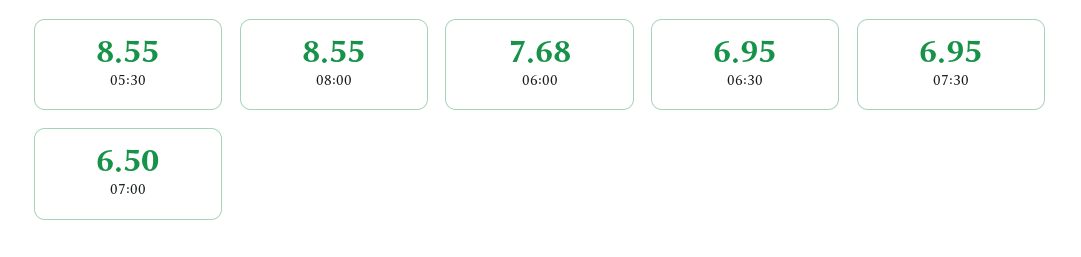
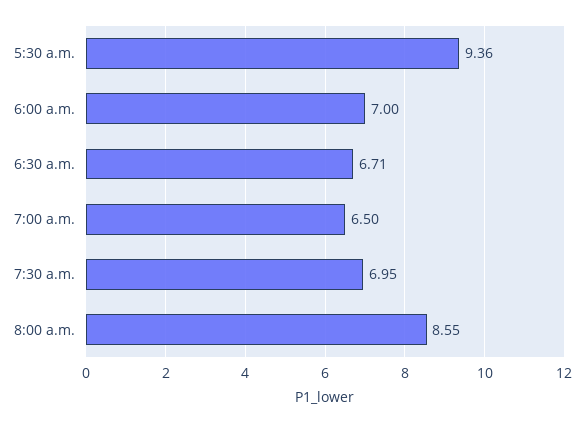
05:30: 8.55 -> 9.36
06:00: 7.68 -> 7
06:30: 6.95 -> 6.71

